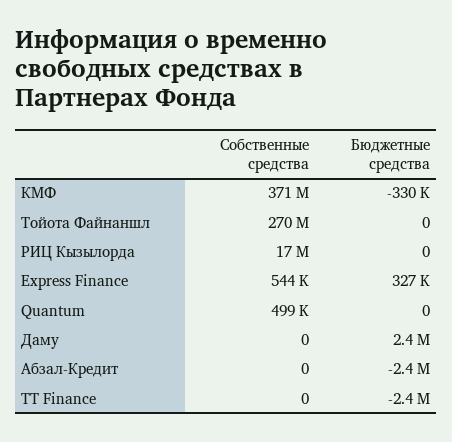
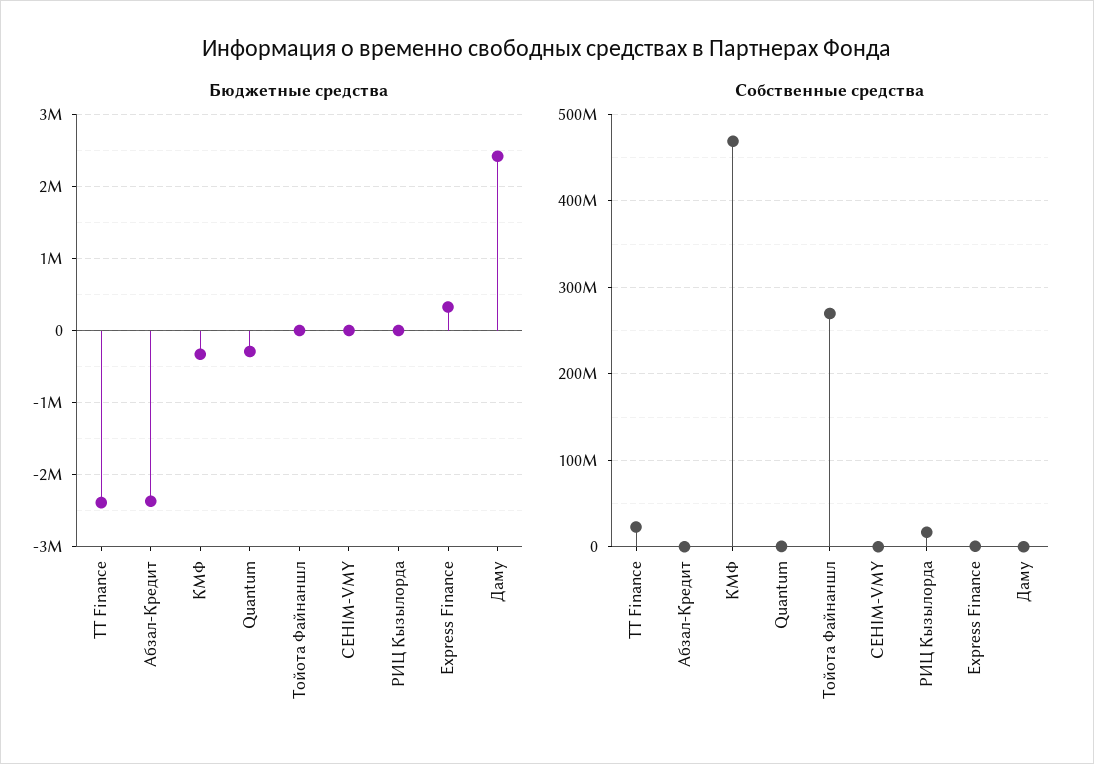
Собственные средства, КМФ: 371000000 -> 470000000
Бюджетные средства, Quantum: 0 -> -300000
Собственные средства, TT Finance: 0 -> 20000000
Бюджетные средства, СЕНIМ-VMY: none -> 0
Собственные средства, СЕНIМ-VMY: none -> 0

